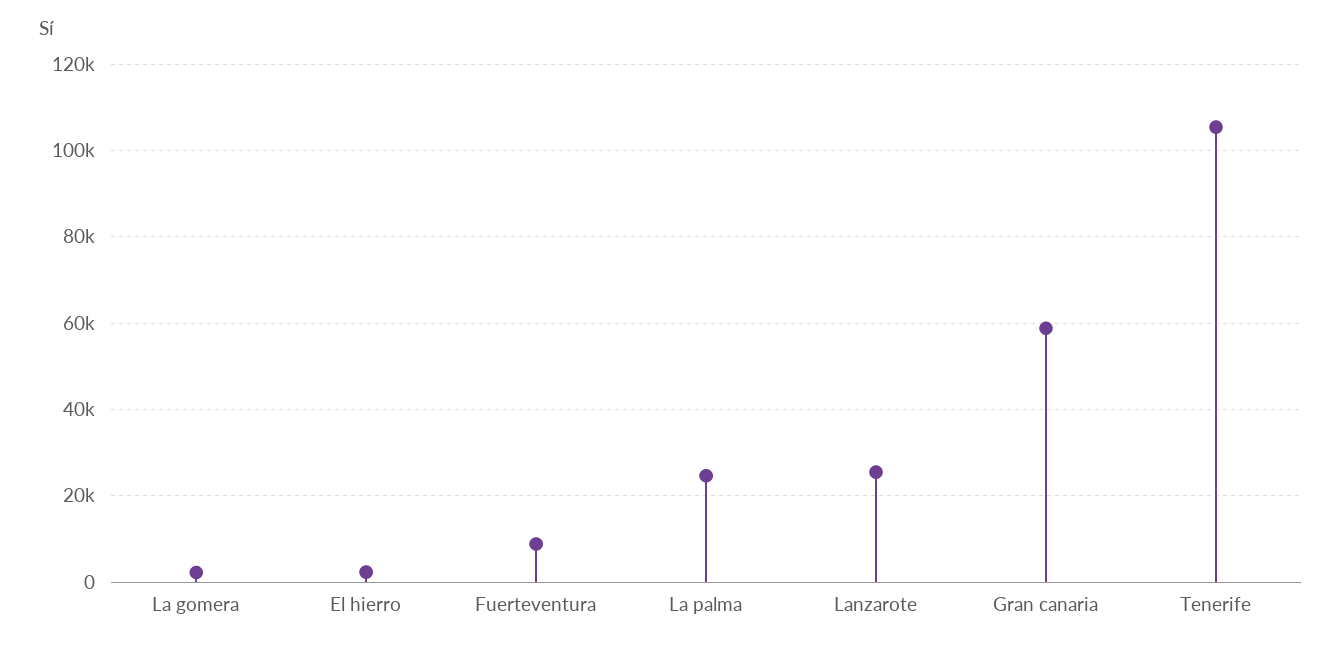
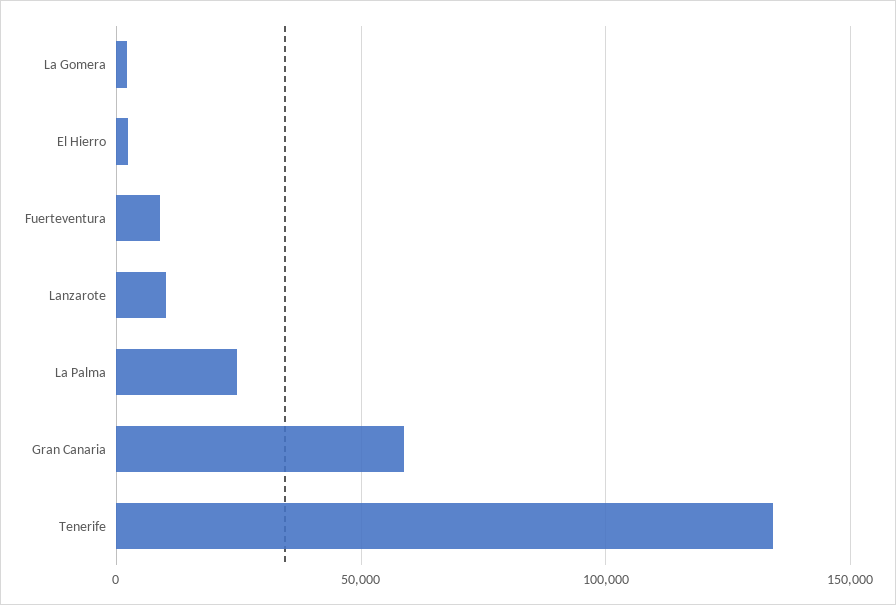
Lanzarote: 26000 -> 10000
Tenerife: 106000 -> 135000

